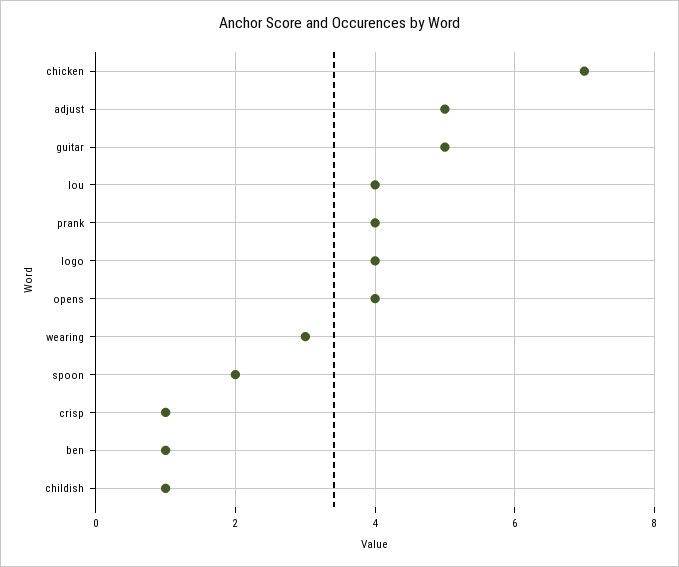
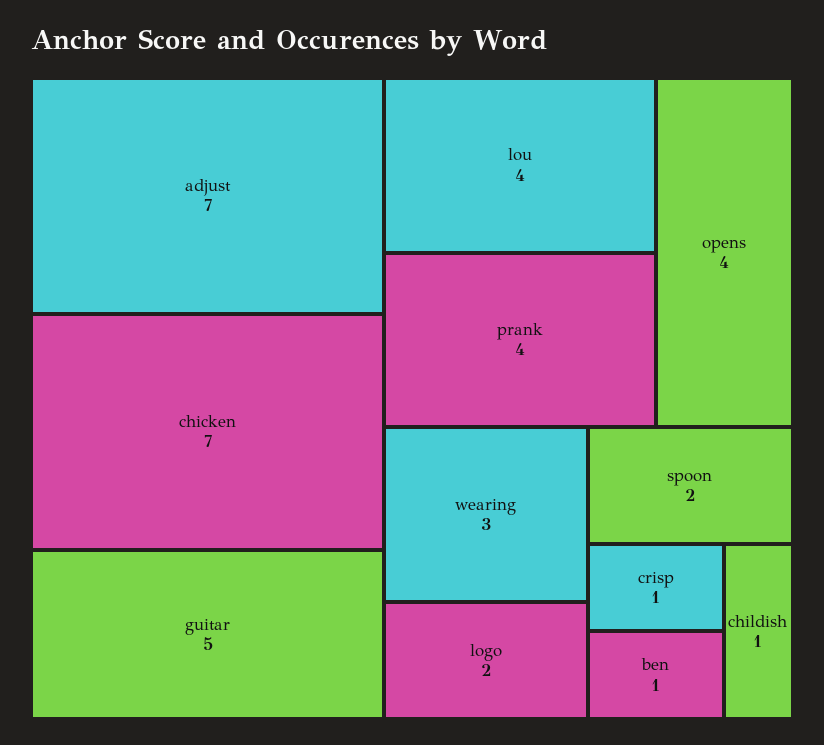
adjust: 5 -> 7
logo: 4 -> 2

